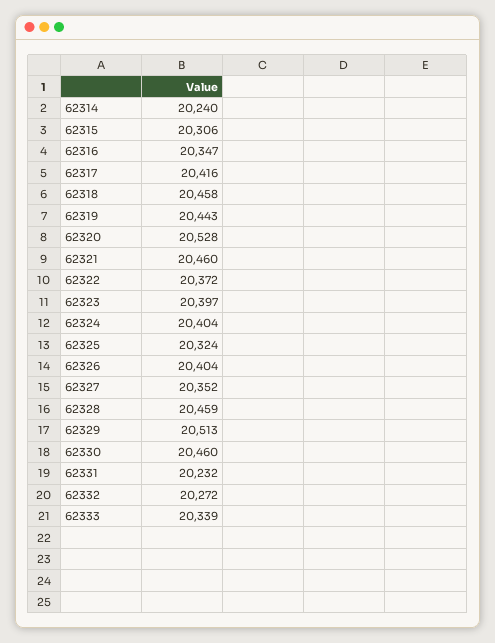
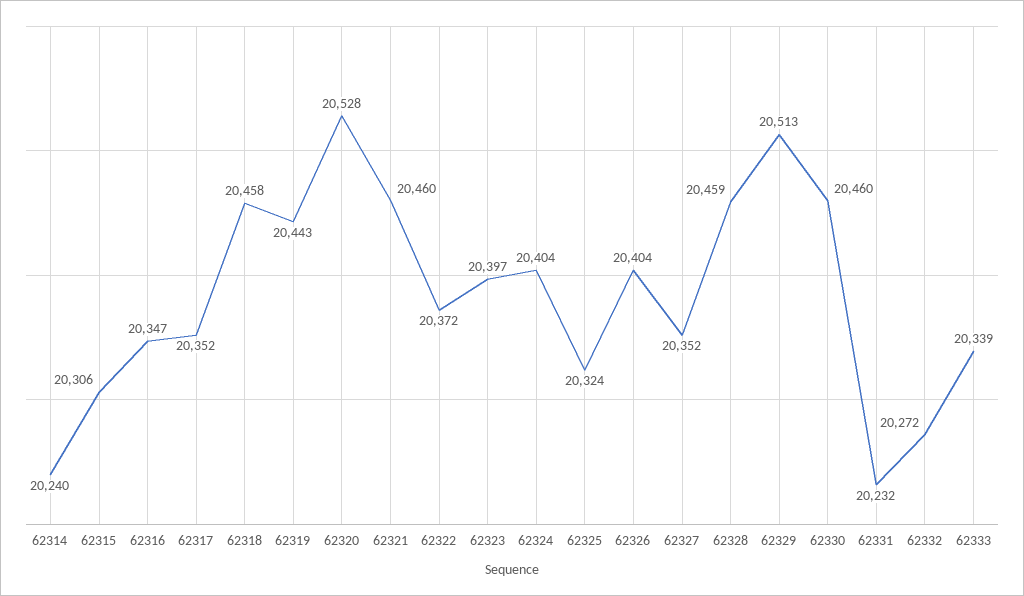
62317: 20416 -> 20352

